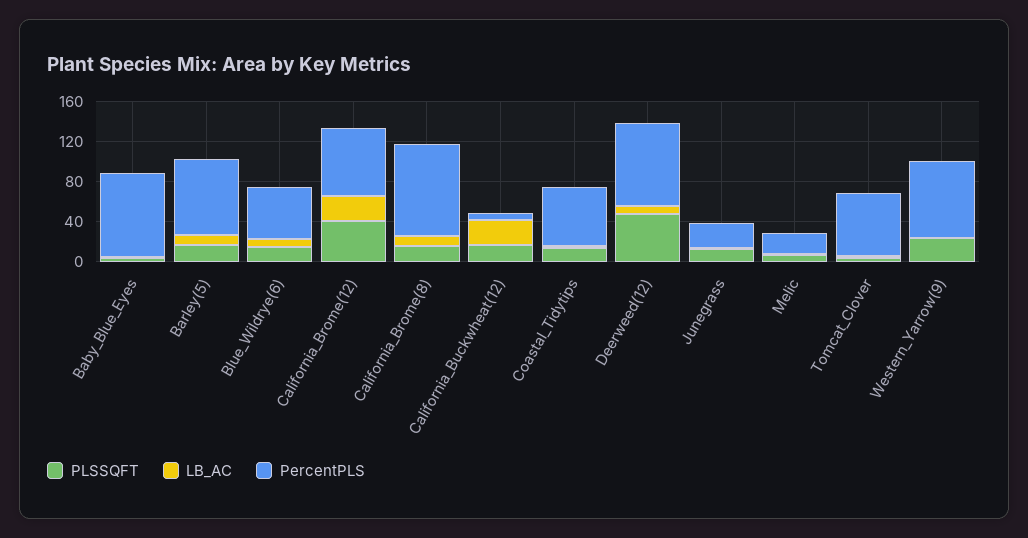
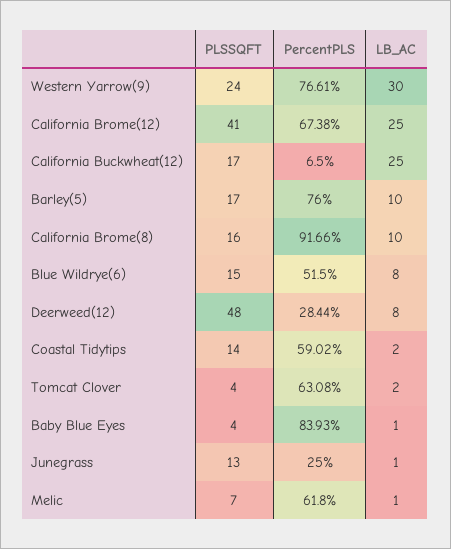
PercentPLS, Deerweed(12): 80 -> 28.44
PercentPLS, Melic: 20 -> 61.8
LB_AC, Western_Yarrow(9): 0 -> 30

